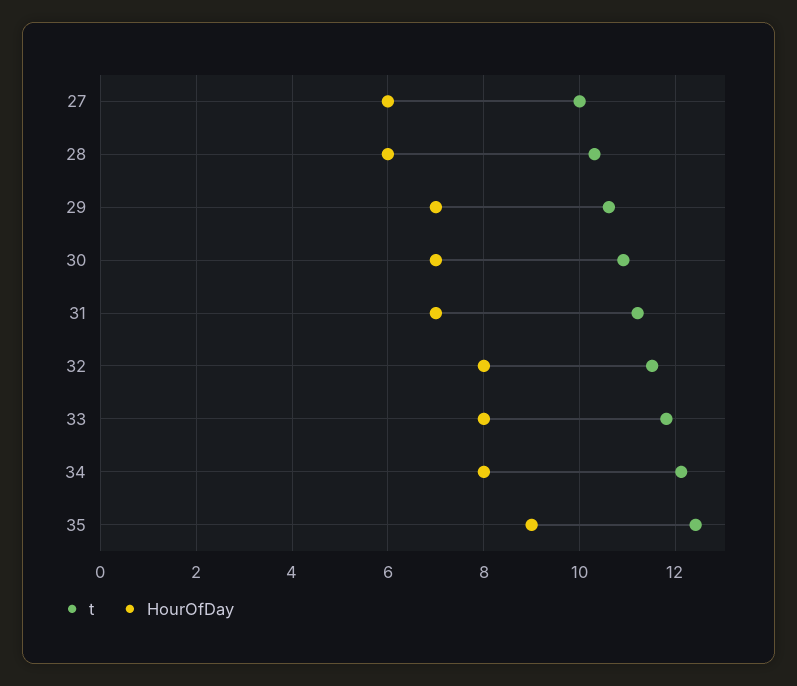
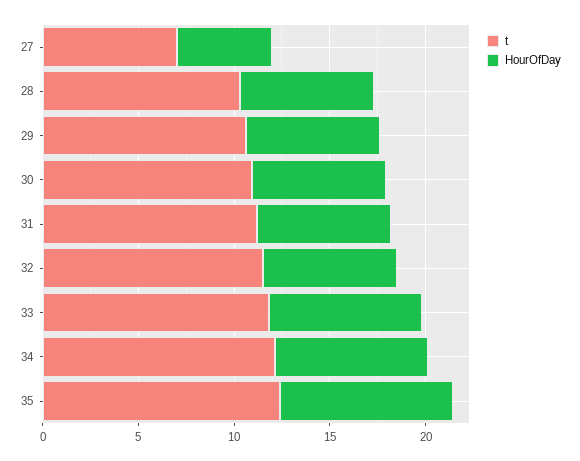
t, 27: 10 -> 7
HourOfDay, 27: 6 -> 5
HourOfDay, 28: 6 -> 7
HourOfDay, 32: 8 -> 7

